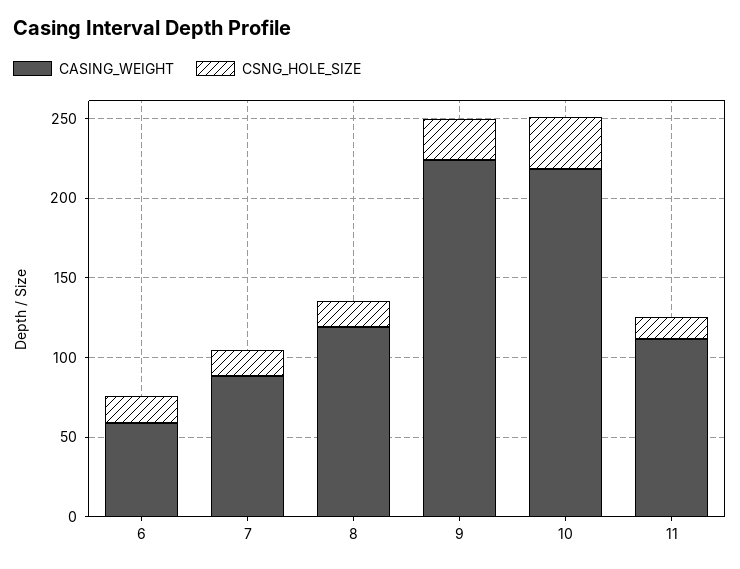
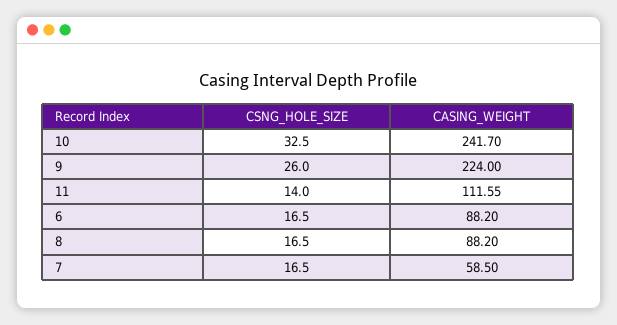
CASING_WEIGHT, 6: 60 -> 88.2
CASING_WEIGHT, 7: 90 -> 58.5
CASING_WEIGHT, 8: 120 -> 88.2
CASING_WEIGHT, 10: 220 -> 241.7

